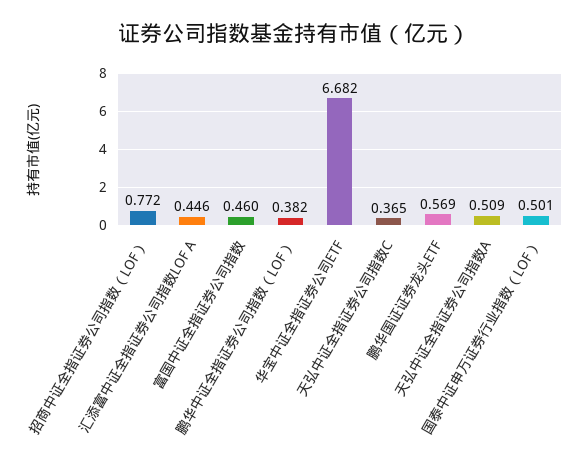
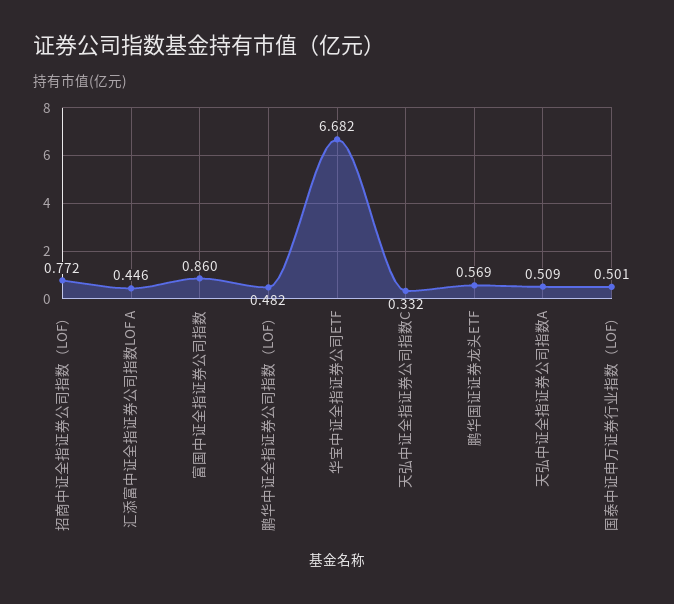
富国中证全指证券公司指数: 0.46 -> 0.86
鹏华中证全指证券公司指数（LOF）: 0.382 -> 0.482
天弘中证全指证券公司指数C: 0.365 -> 0.332

